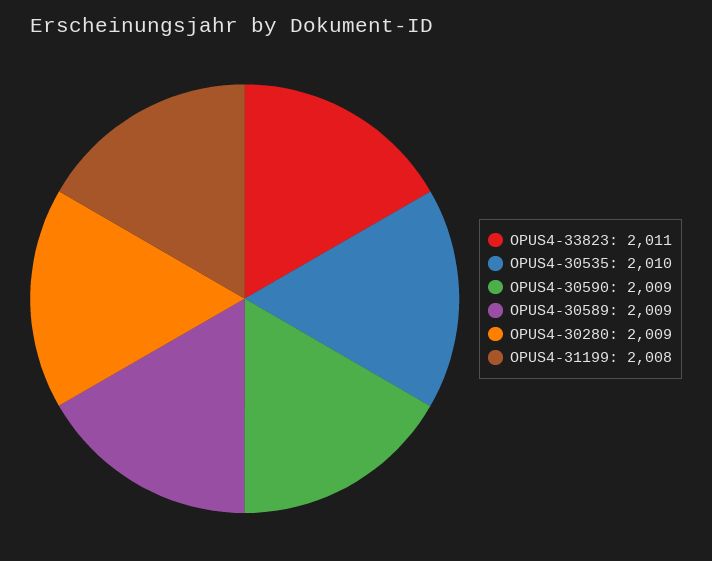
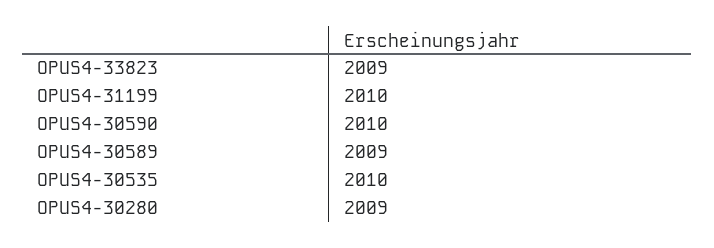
OPUS4-33823: 2011 -> 2009
OPUS4-30590: 2009 -> 2010
OPUS4-31199: 2008 -> 2010

